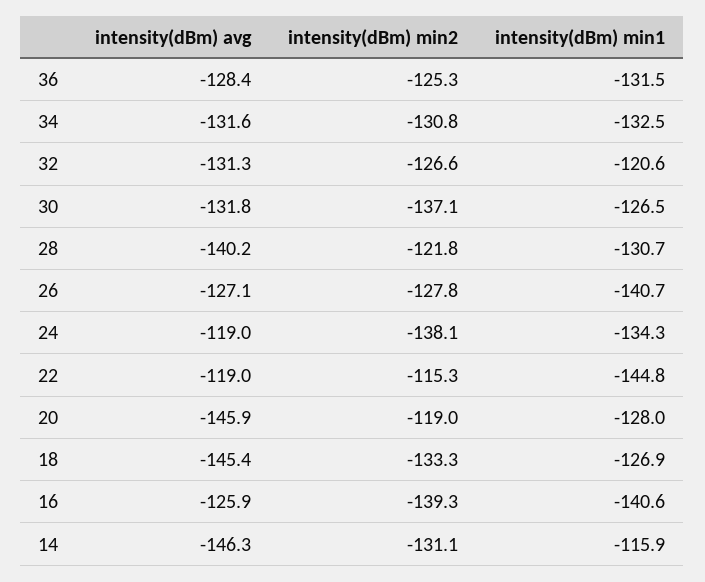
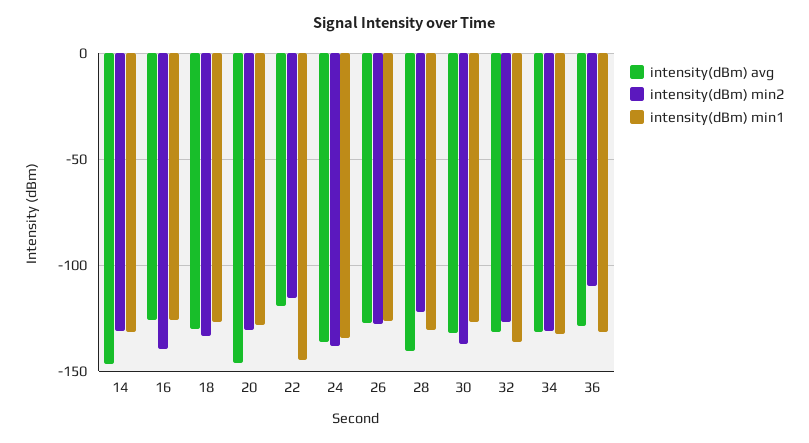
intensity(dBm) min2, 36: -125.3 -> -110
intensity(dBm) min1, 32: -120.6 -> -135
intensity(dBm) min1, 26: -140.7 -> -125
intensity(dBm) avg, 24: -119 -> -135
intensity(dBm) min2, 20: -119 -> -130
intensity(dBm) avg, 18: -145.4 -> -130
intensity(dBm) min1, 16: -140.6 -> -125
intensity(dBm) min1, 14: -115.9 -> -130

